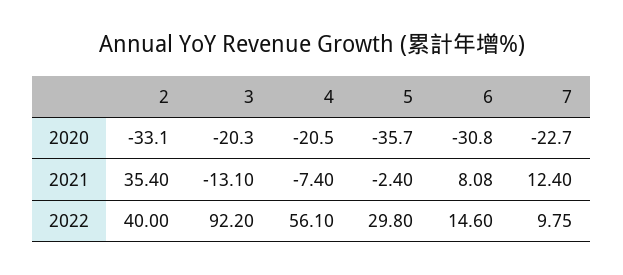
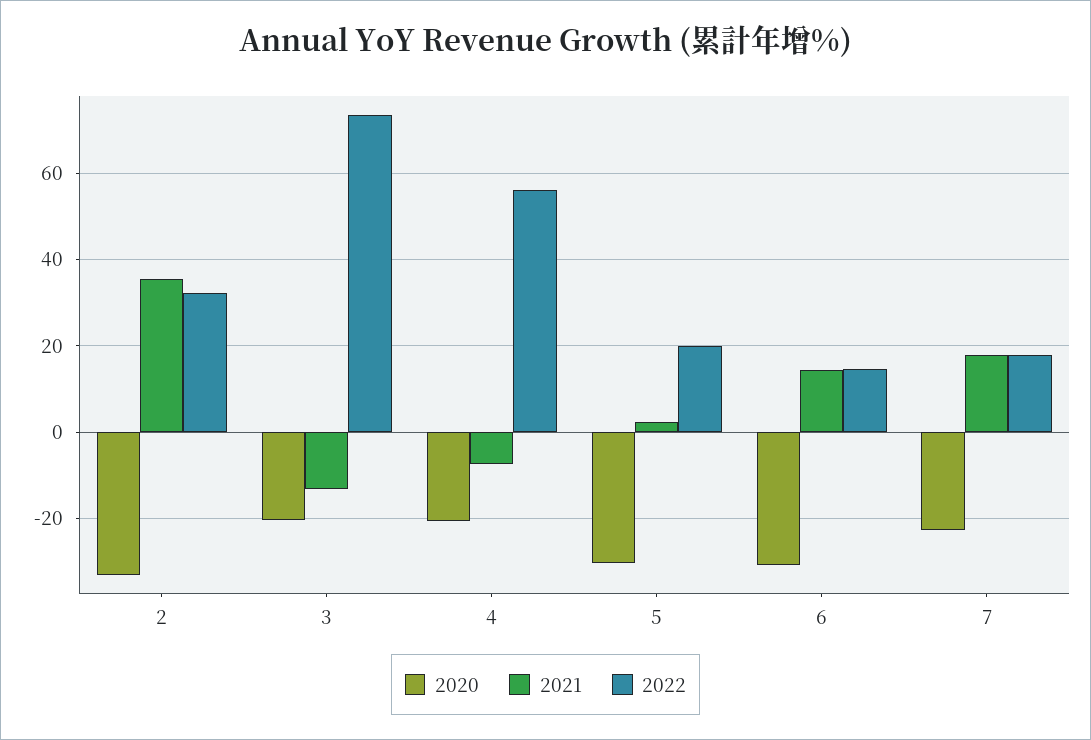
2020, 5: -35.7 -> -30
2021, 5: -2.4 -> 2
2021, 6: 8.08 -> 14
2021, 7: 12.4 -> 18
2022, 2: 40 -> 32
2022, 3: 92.2 -> 74
2022, 5: 29.8 -> 20
2022, 7: 9.75 -> 18

